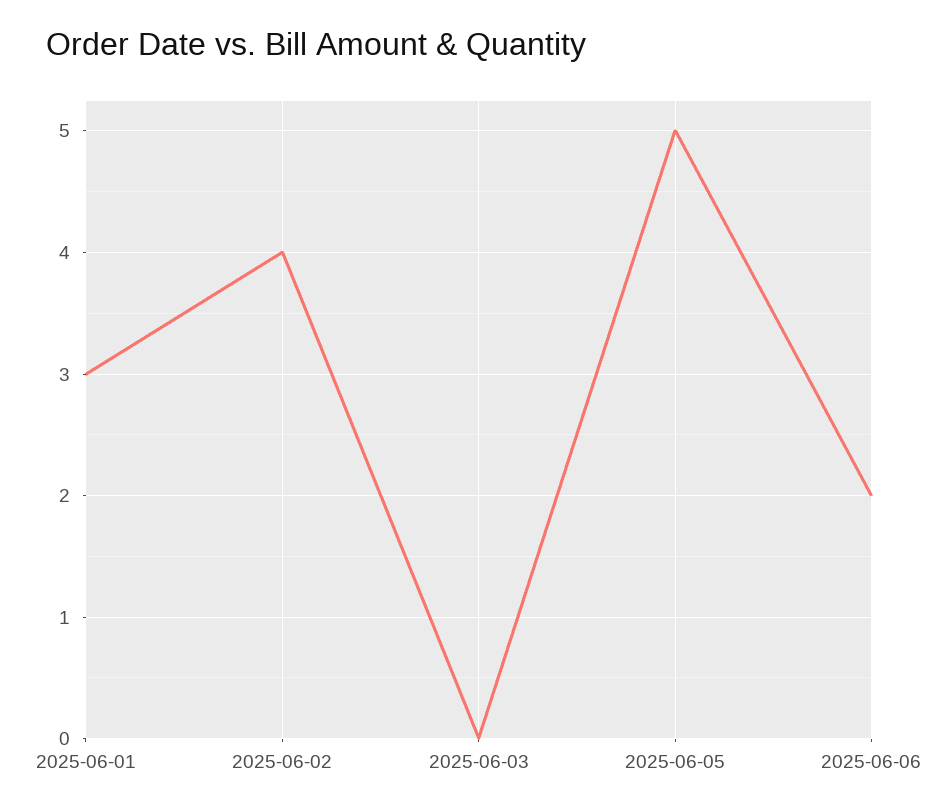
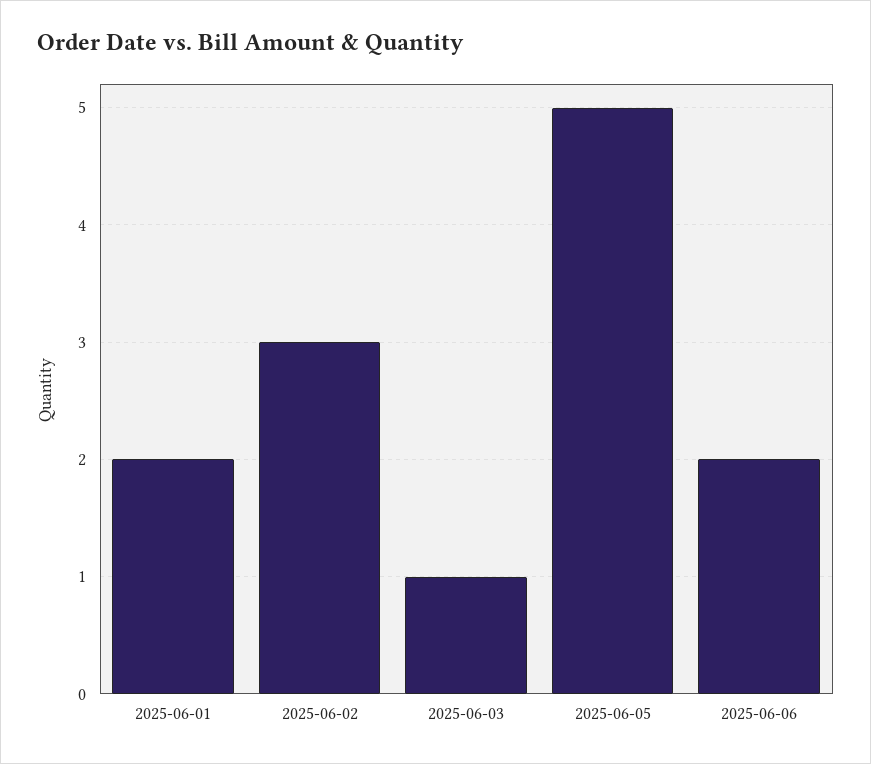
2025-06-01: 3 -> 2
2025-06-02: 4 -> 3
2025-06-03: 0 -> 1

